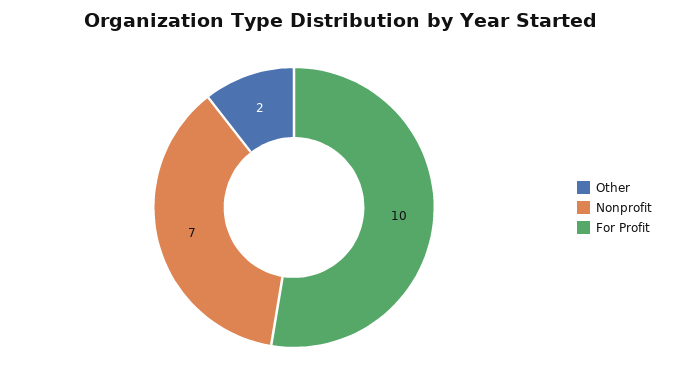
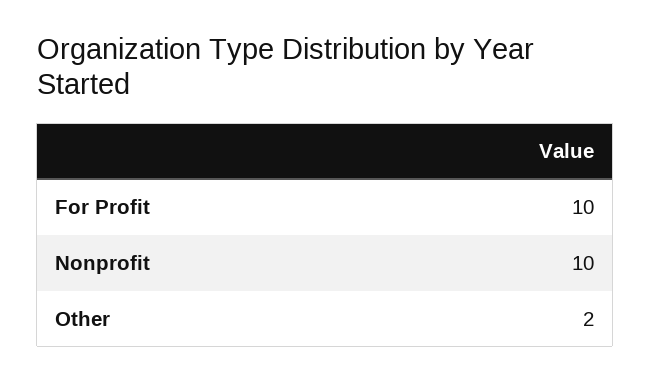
Nonprofit: 7 -> 10

